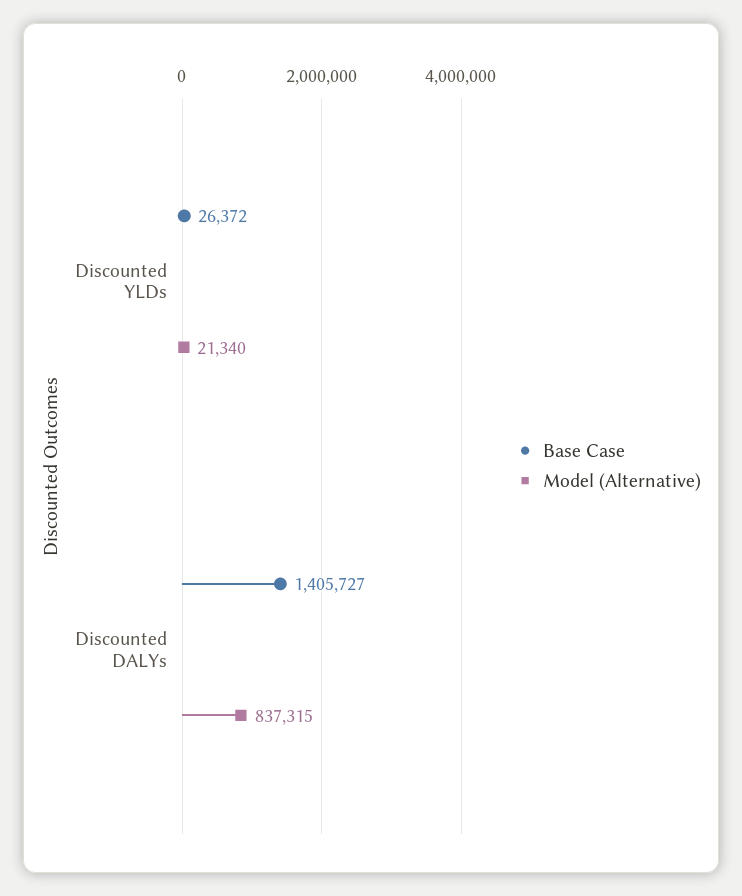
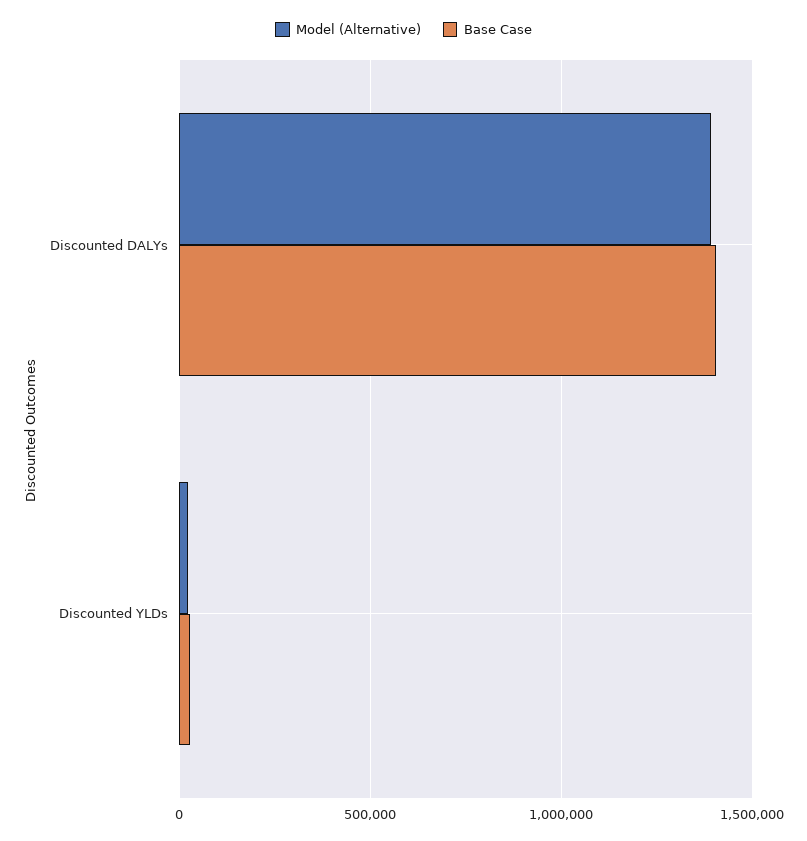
Model (Alternative), Discounted DALYs: 837315 -> 1400000

